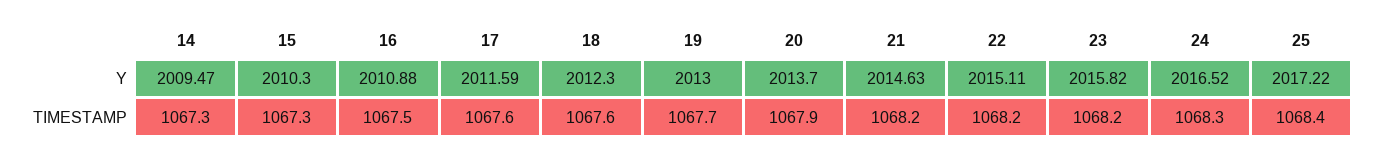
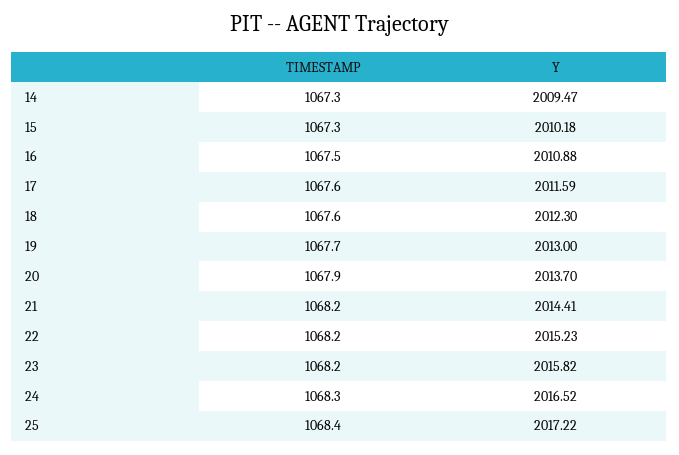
15, Y: 2010.3 -> 2010.18
21, Y: 2014.63 -> 2014.41
22, Y: 2015.11 -> 2015.23

